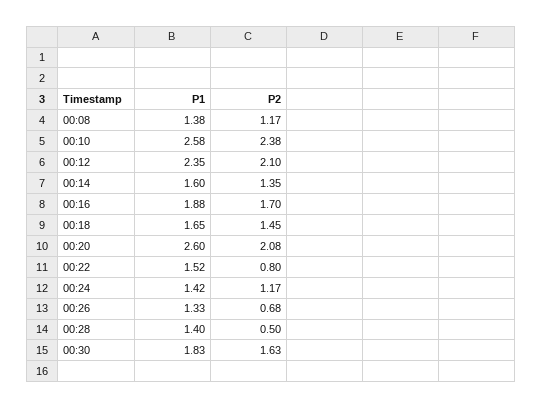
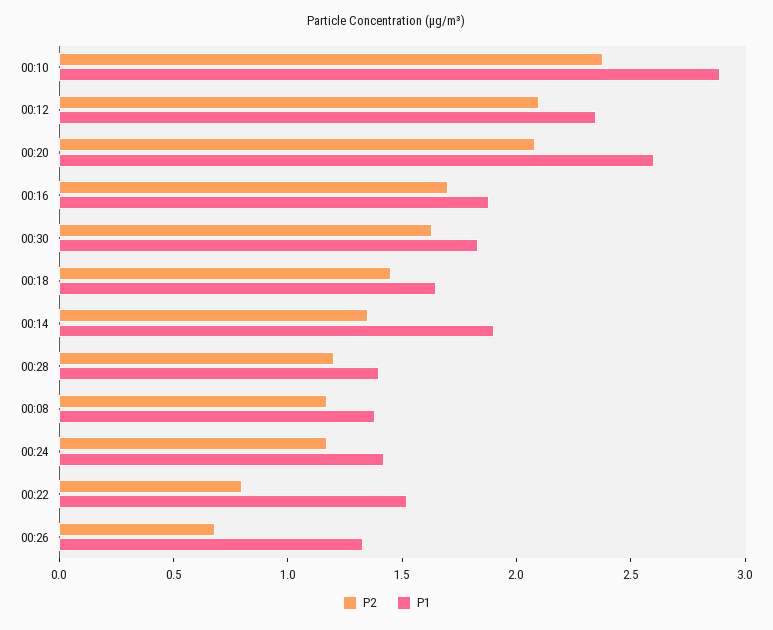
P1, 00:10: 2.58 -> 2.9
P1, 00:14: 1.6 -> 1.9
P2, 00:28: 0.5 -> 1.2

